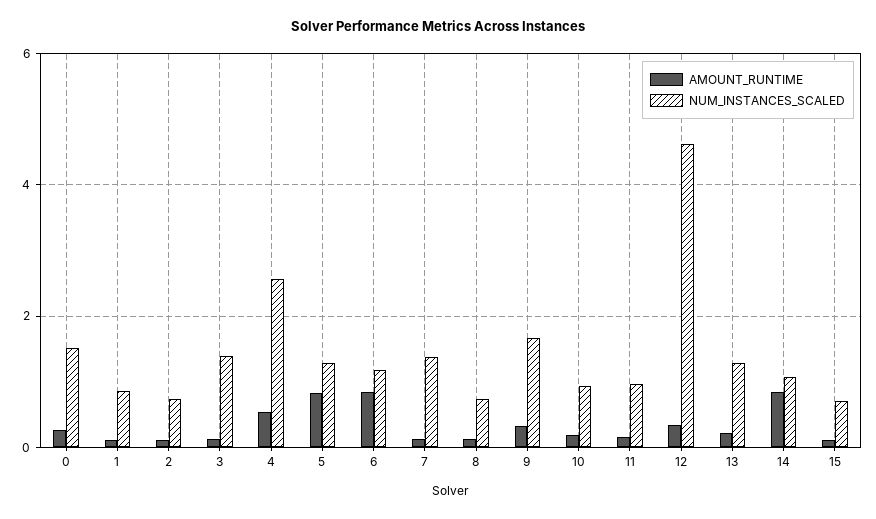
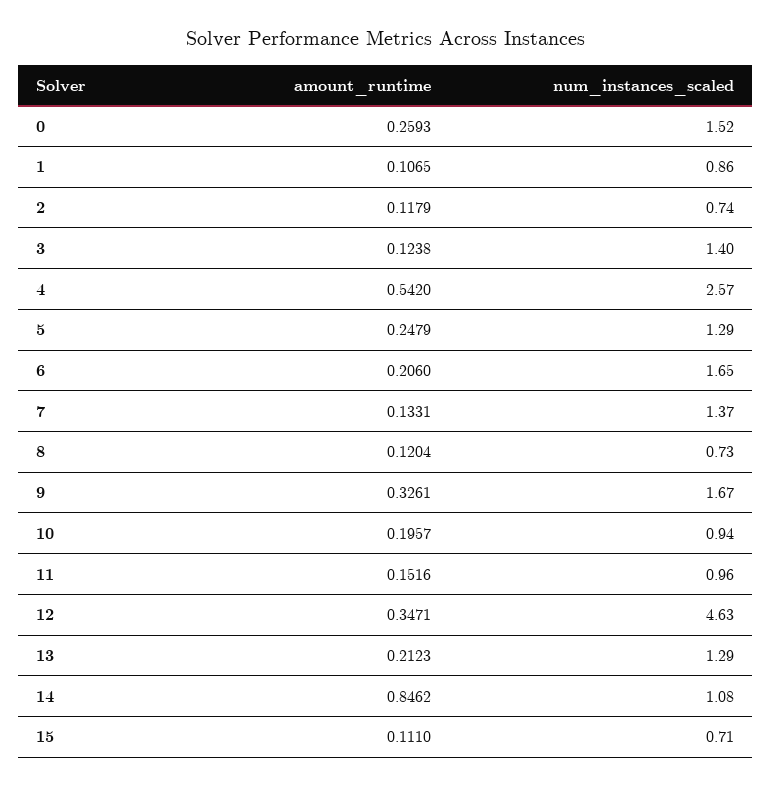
AMOUNT_RUNTIME, 5: 0.8 -> 0.2479
AMOUNT_RUNTIME, 6: 0.8 -> 0.206
NUM_INSTANCES_SCALED, 6: 1.2 -> 1.65

